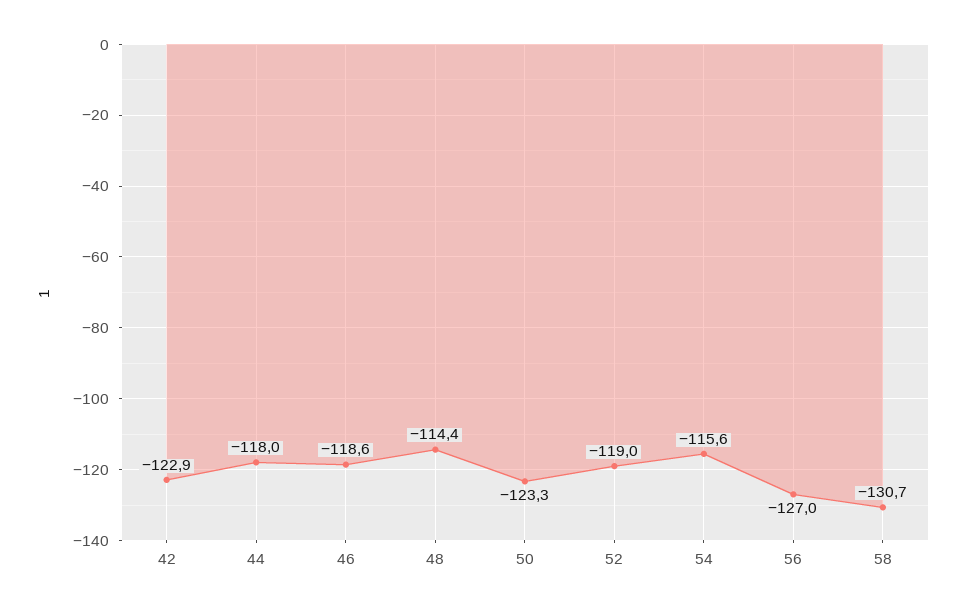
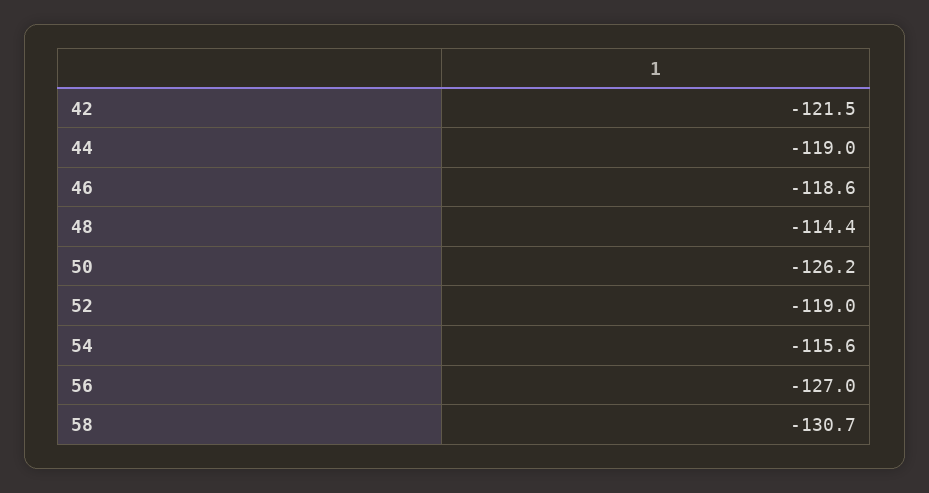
42: -122.9 -> -121.5
44: -118 -> -119
50: -123.3 -> -126.2

